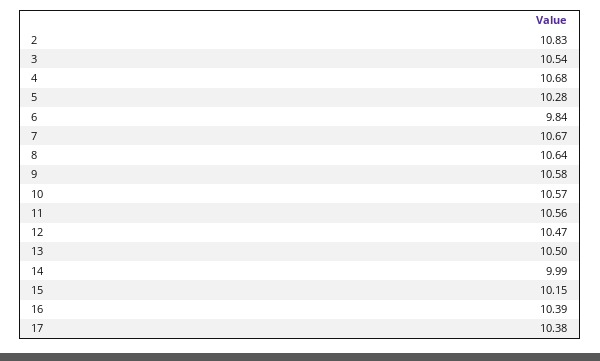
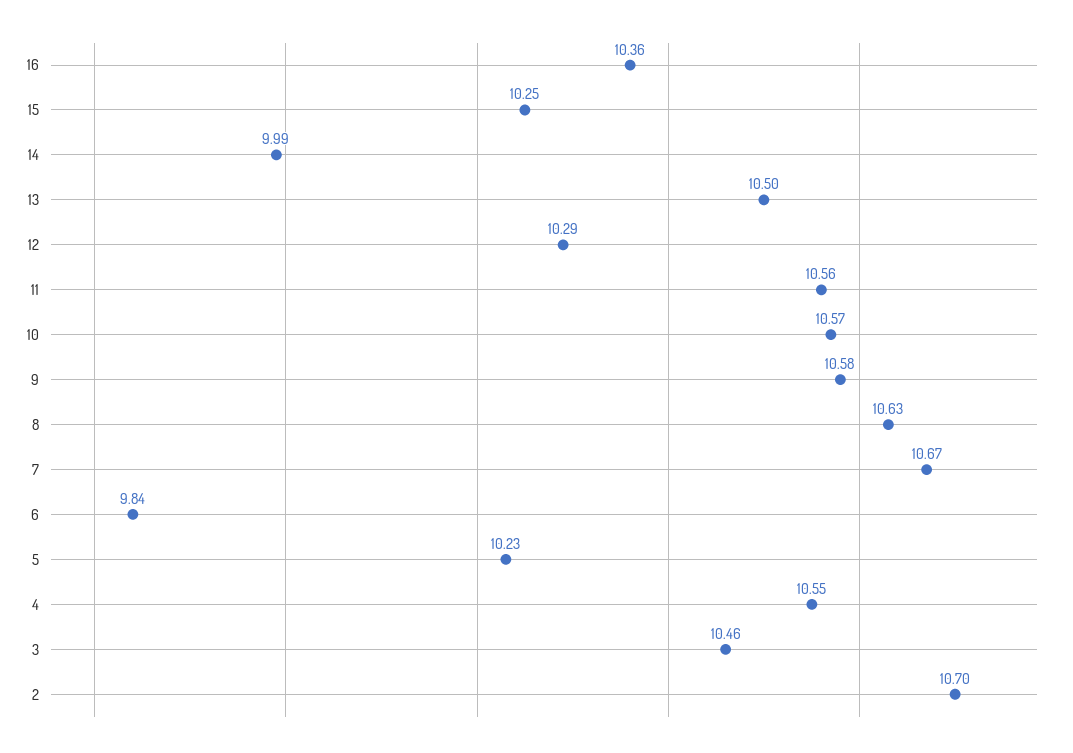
2: 10.83 -> 10.7
3: 10.54 -> 10.46
4: 10.68 -> 10.55
5: 10.28 -> 10.23
8: 10.64 -> 10.63
12: 10.47 -> 10.29
15: 10.15 -> 10.25
16: 10.39 -> 10.36
17: 10.38 -> none

